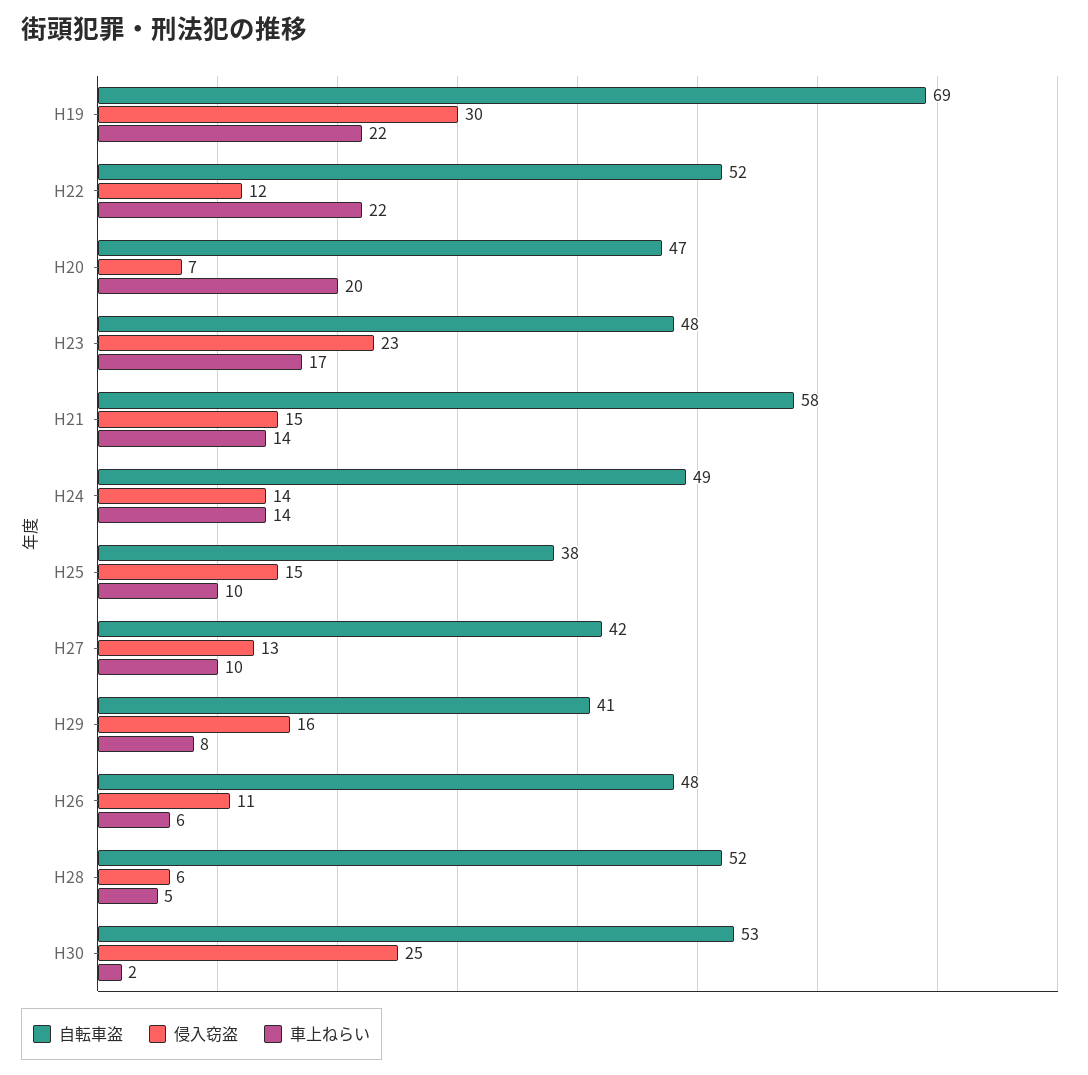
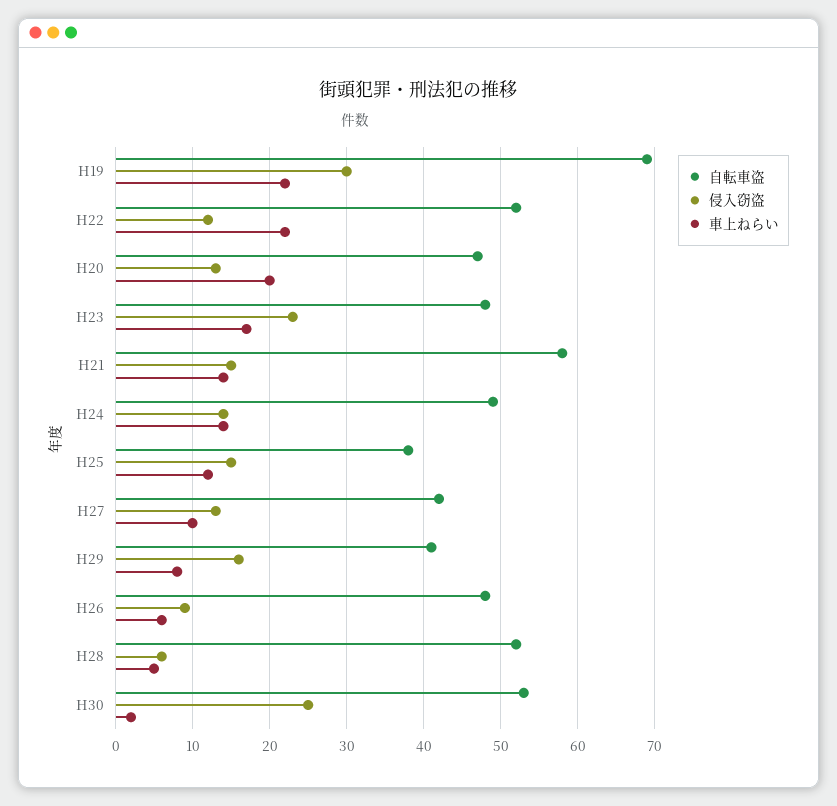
侵入窃盗, H20: 7 -> 13
車上ねらい, H25: 10 -> 12
侵入窃盗, H26: 11 -> 9

